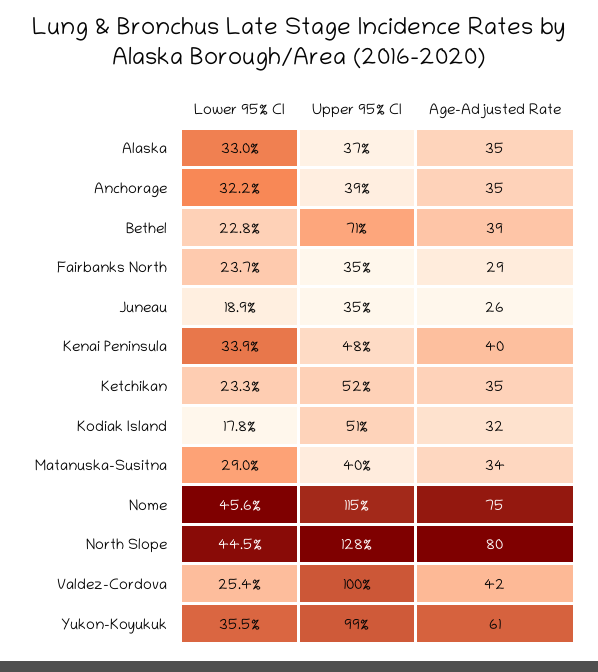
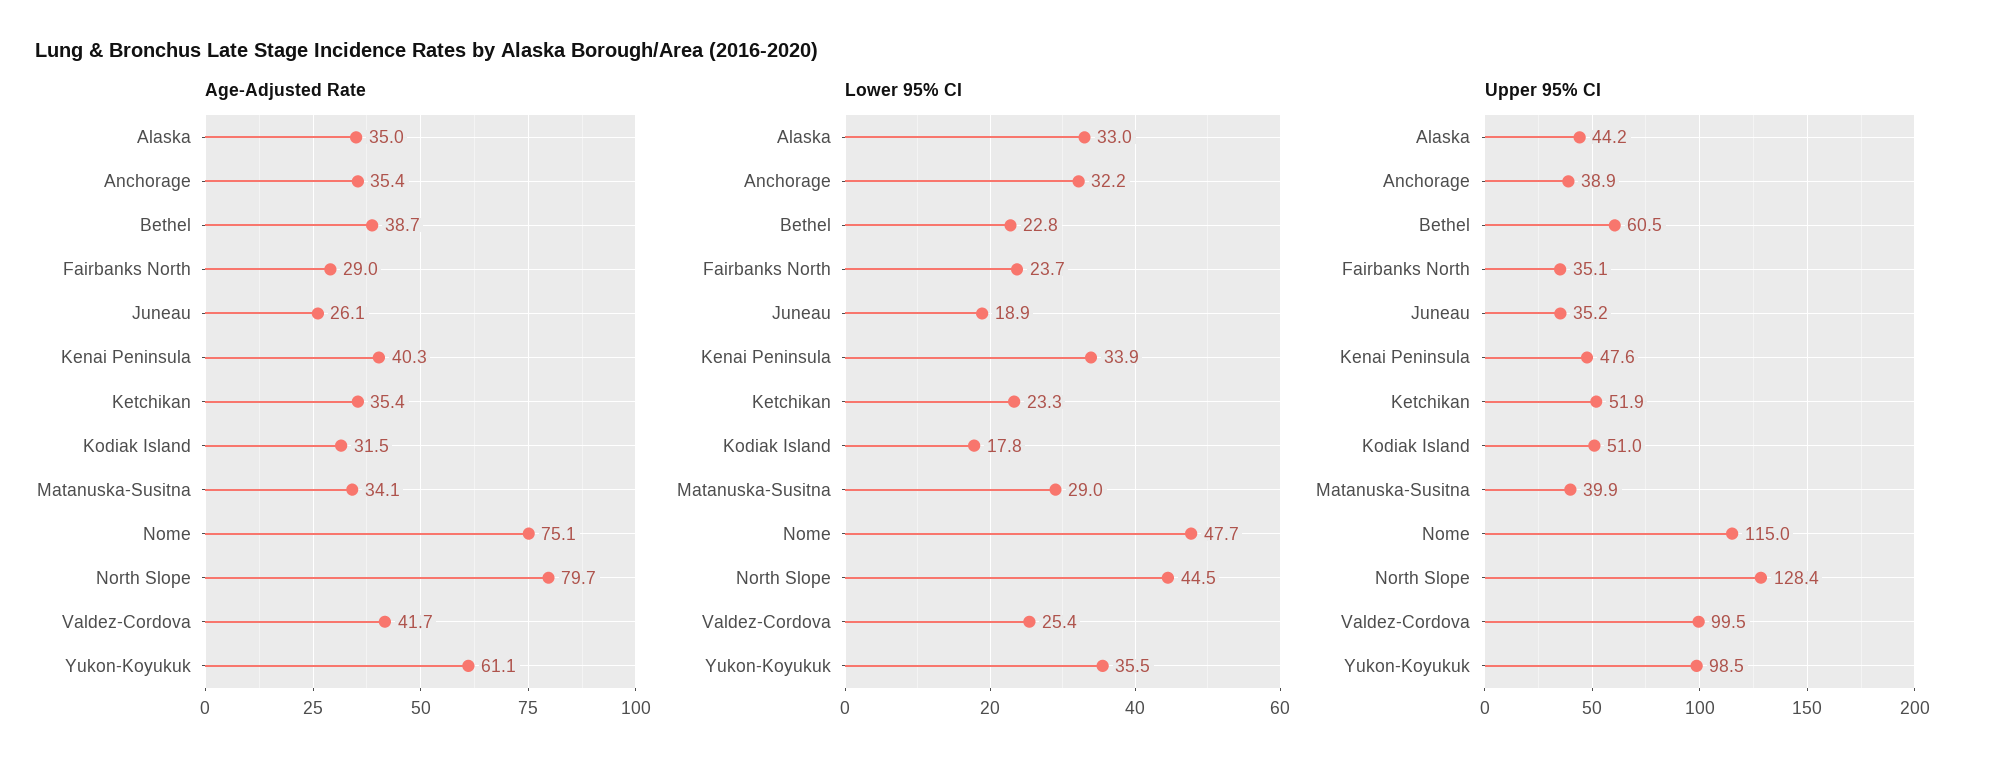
Upper 95% CI, Alaska: 37 -> 44.2
Upper 95% CI, Bethel: 71 -> 60.5
Lower 95% CI, Nome: 45.6 -> 47.7

